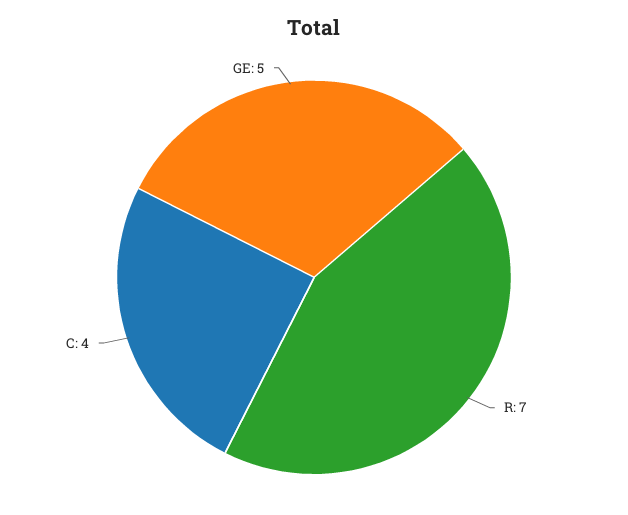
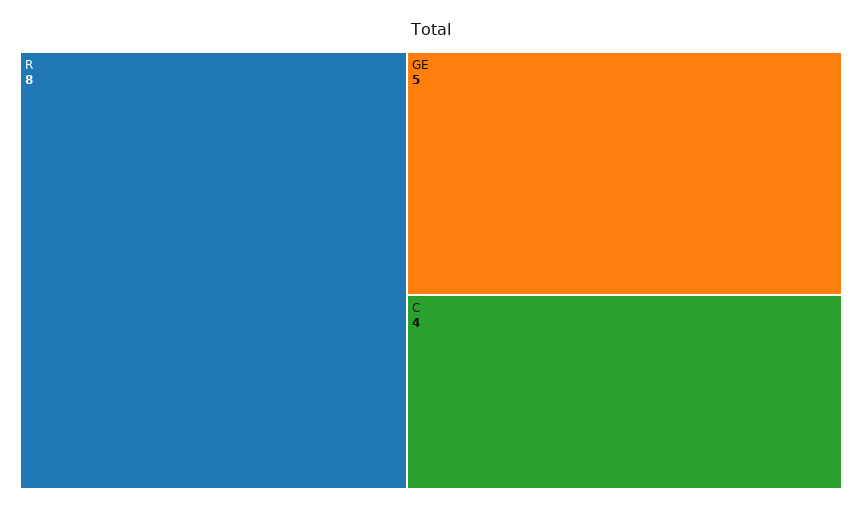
R: 7 -> 8

